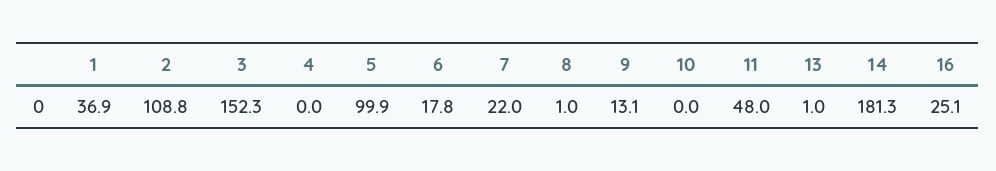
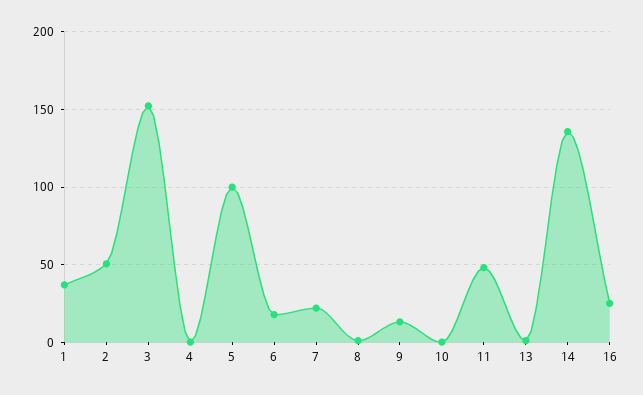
2: 108.8 -> 50
14: 181.3 -> 135

